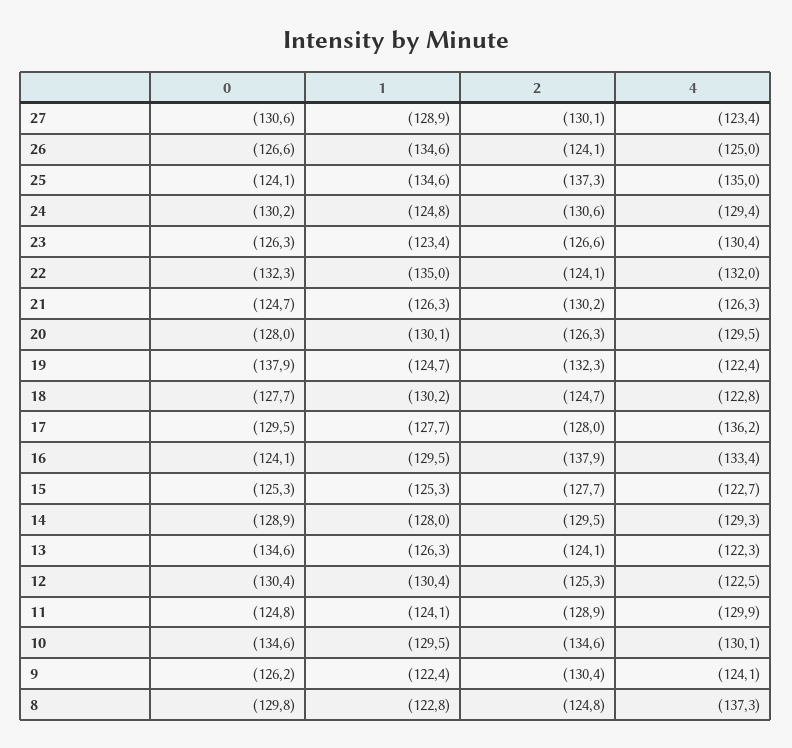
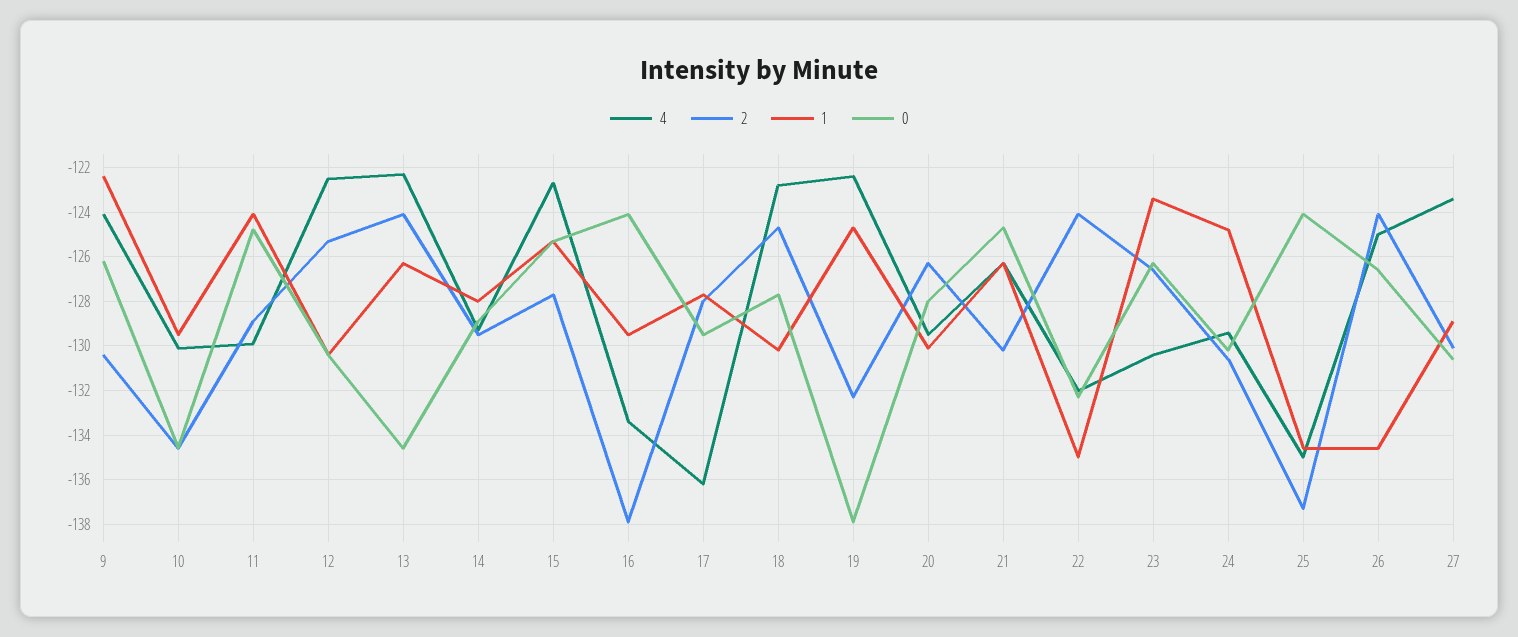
0, 8: -129.8 -> none
1, 8: -122.8 -> none
2, 8: -124.8 -> none
4, 8: -137.3 -> none

